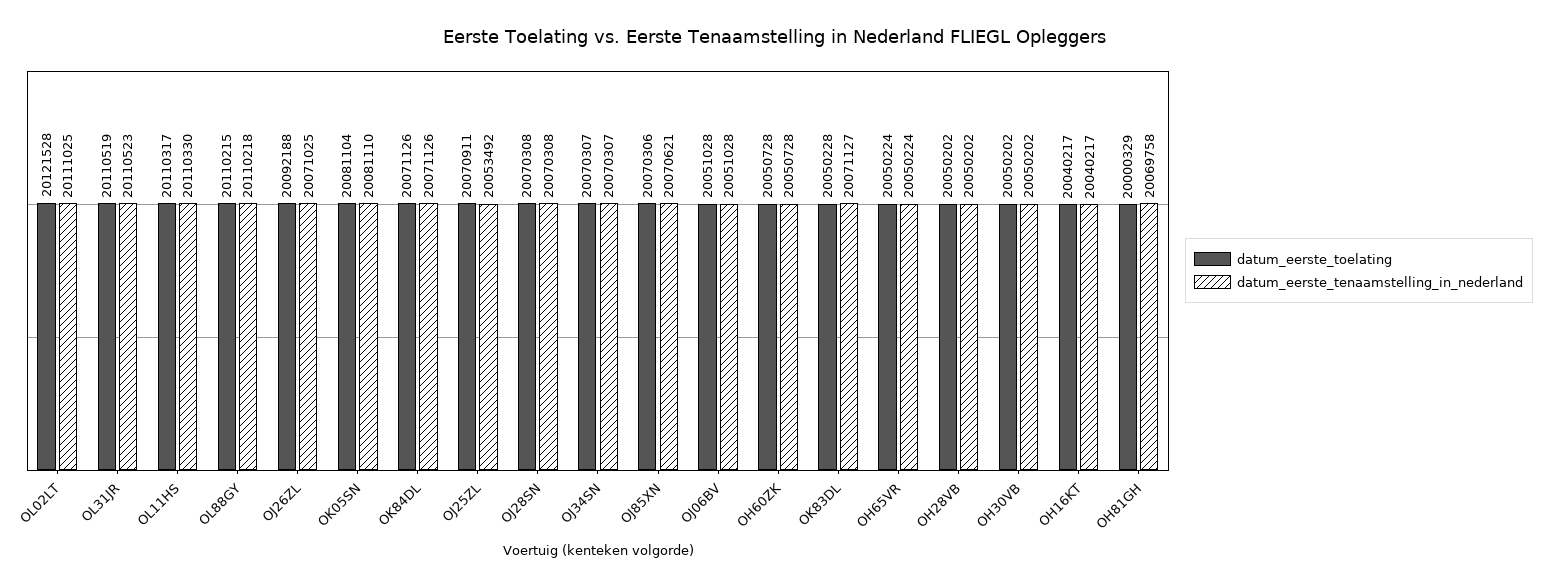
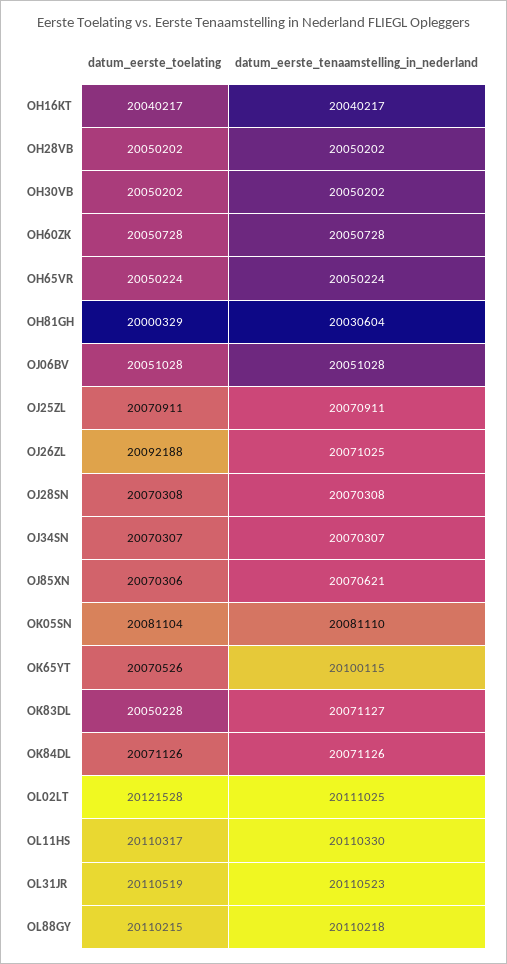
datum_eerste_tenaamstelling_in_nederland, OJ25ZL: 20053492 -> 20070911
datum_eerste_tenaamstelling_in_nederland, OH81GH: 20069758 -> 20030604
datum_eerste_toelating, OK65YT: none -> 20070526
datum_eerste_tenaamstelling_in_nederland, OK65YT: none -> 20100115

